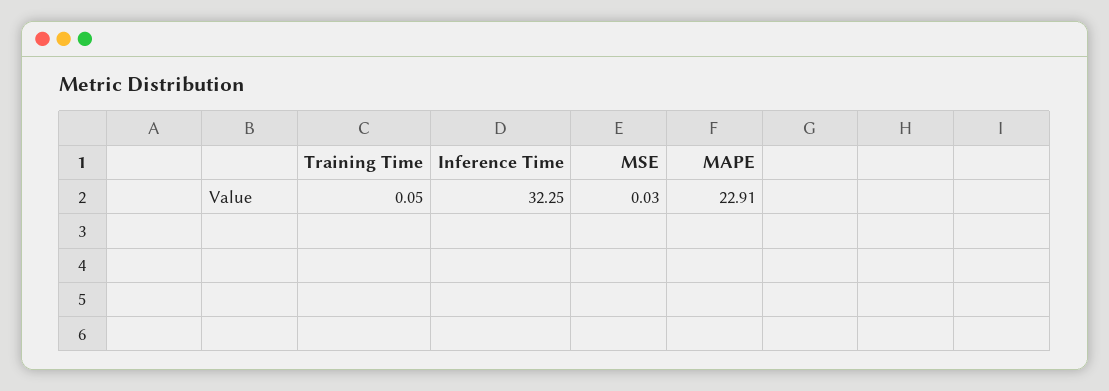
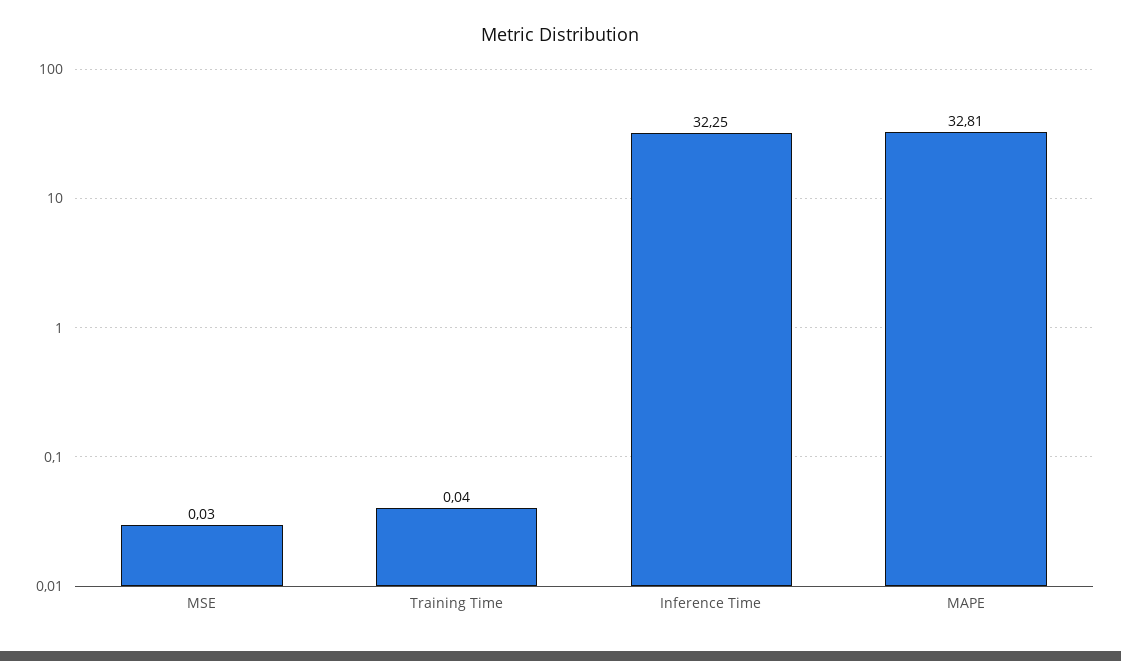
Training Time: 0.05 -> 0.04
MAPE: 22.91 -> 32.81

